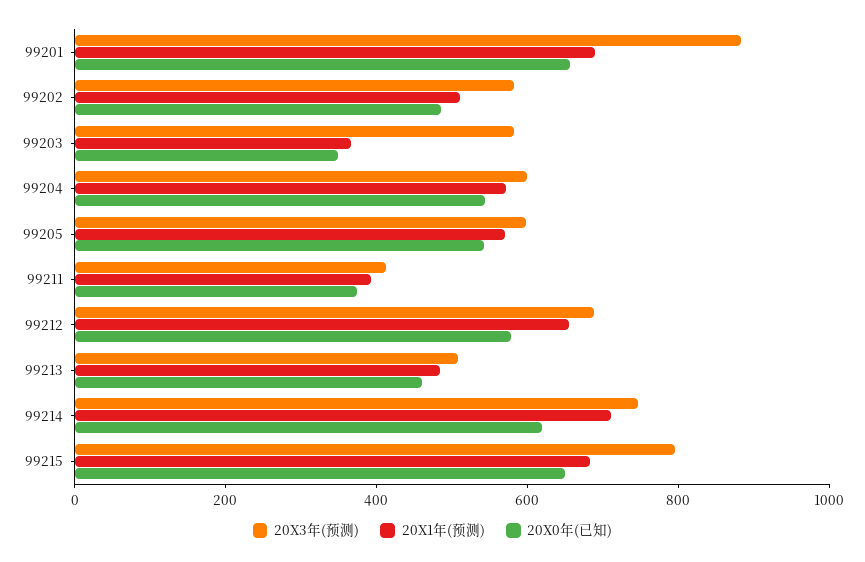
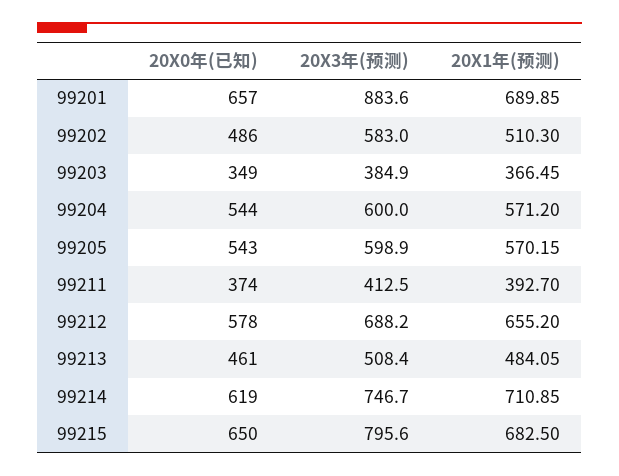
20X3年(预测), 99203: 600 -> 384.9

